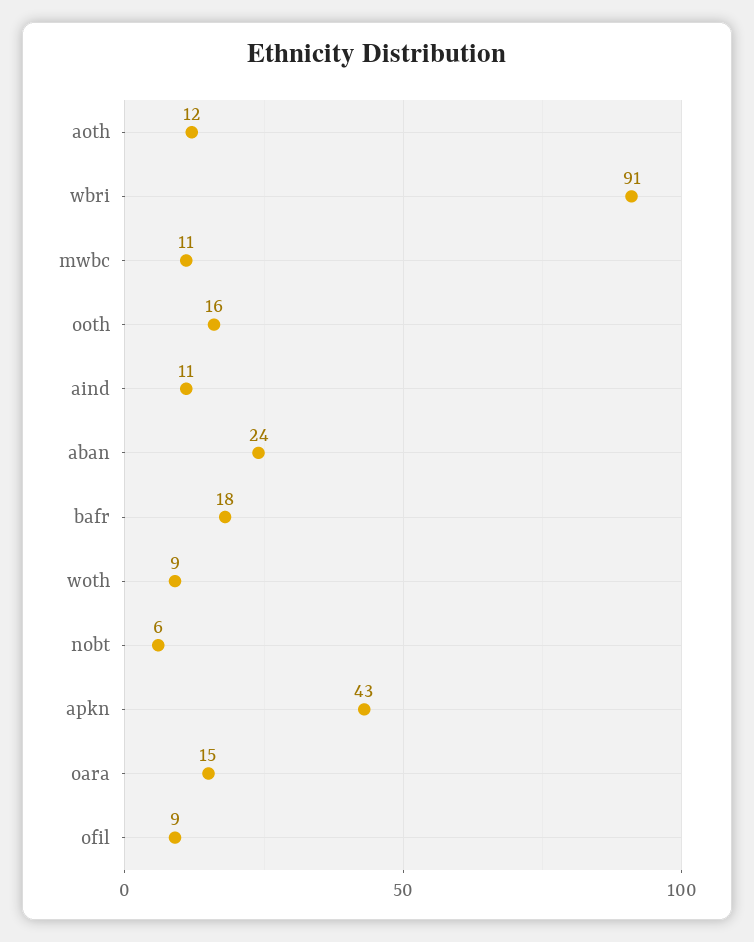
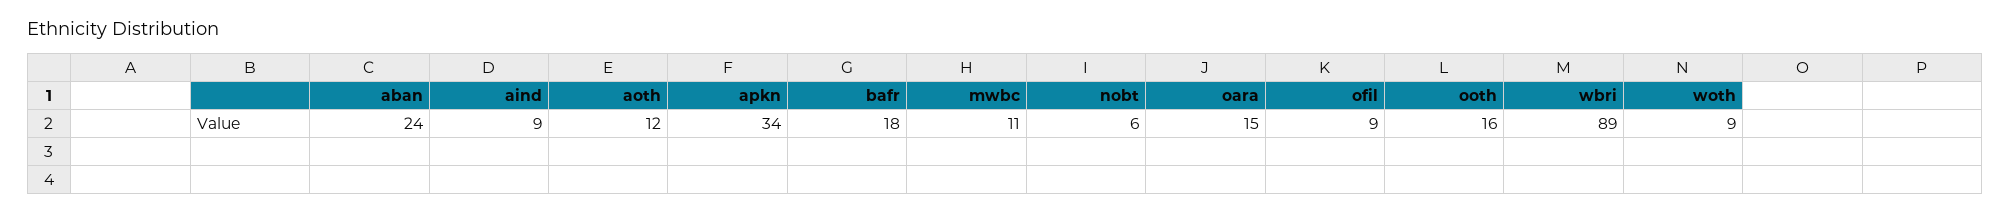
wbri: 91 -> 89
aind: 11 -> 9
apkn: 43 -> 34

